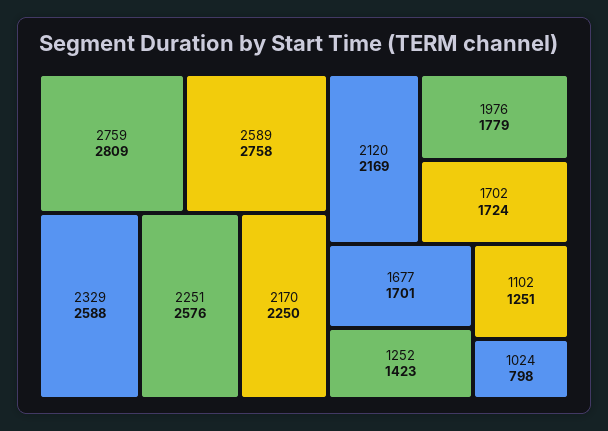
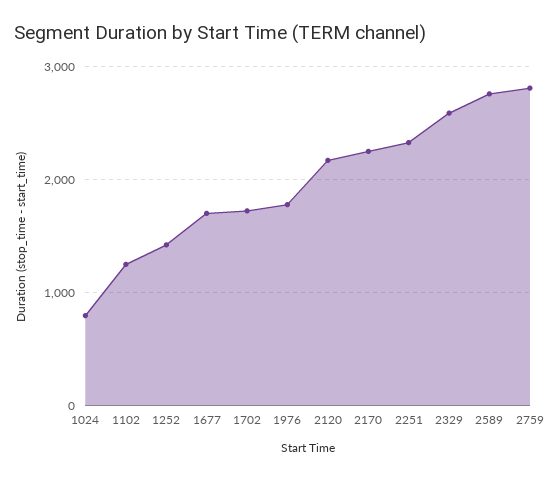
2251: 2576 -> 2300

